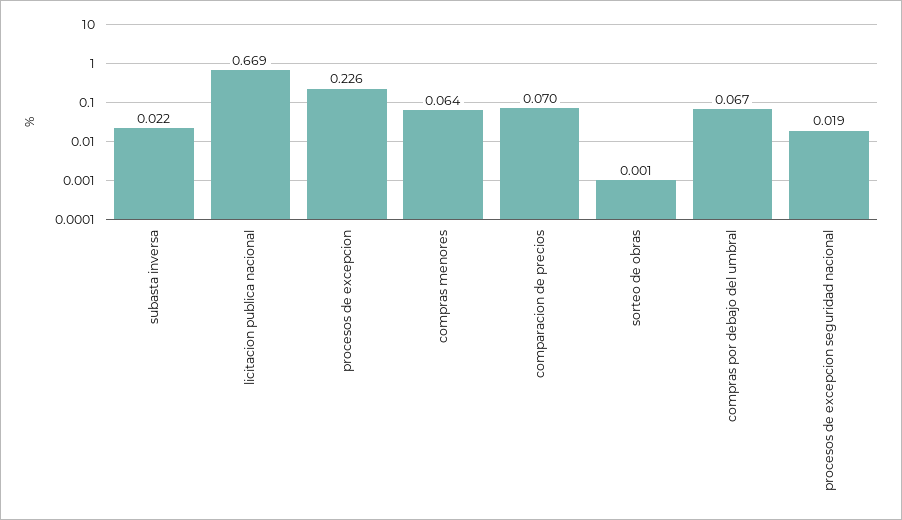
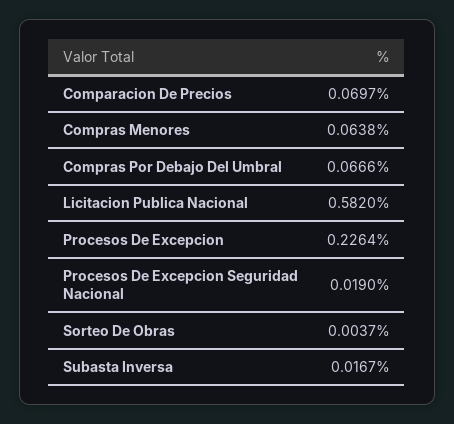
subasta inversa: 0.022 -> 0.0167
licitacion publica nacional: 0.669 -> 0.582
sorteo de obras: 0.001 -> 0.0037

